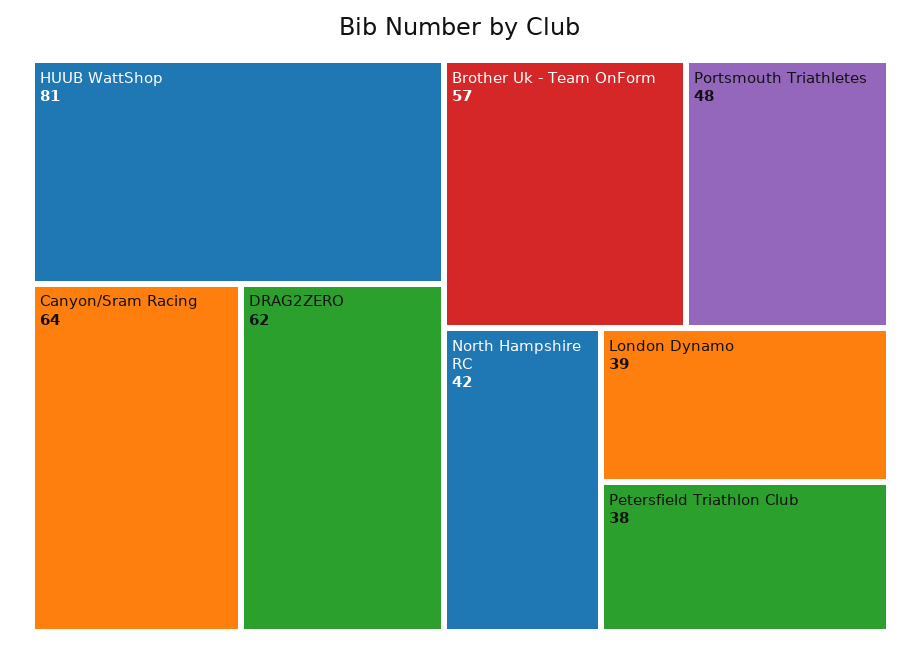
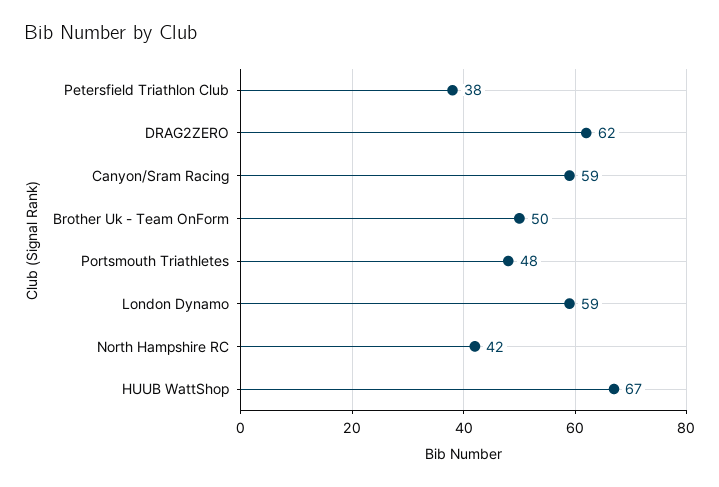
HUUB WattShop: 81 -> 67
Canyon/Sram Racing: 64 -> 59
Brother Uk - Team OnForm: 57 -> 50
London Dynamo: 39 -> 59

